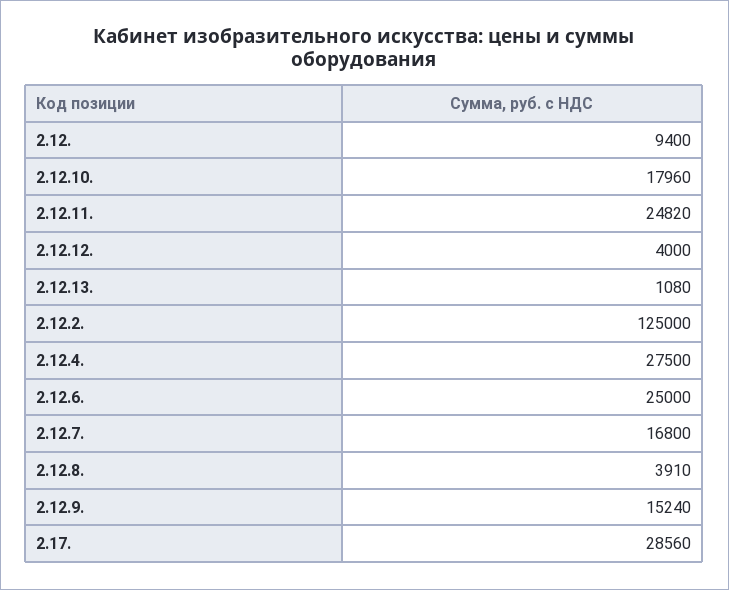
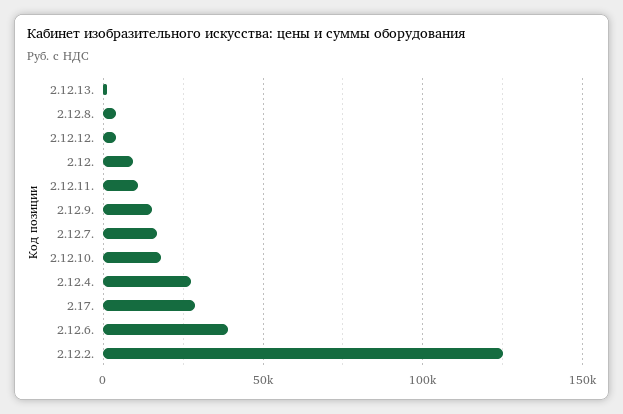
2.12.11.: 24820 -> 10000
2.12.6.: 25000 -> 40000

